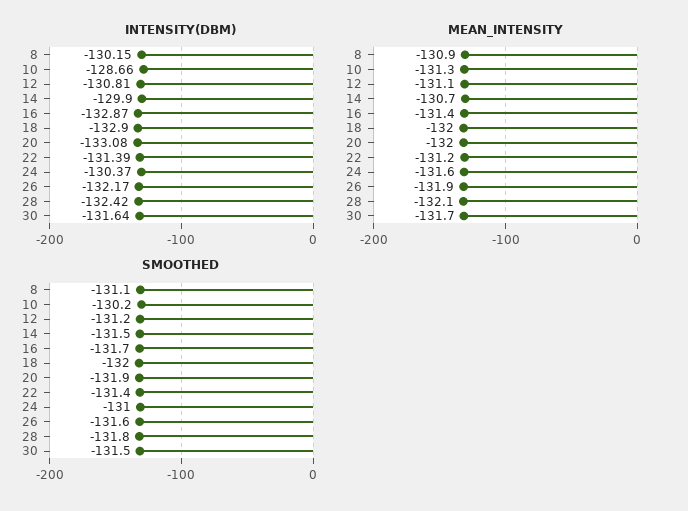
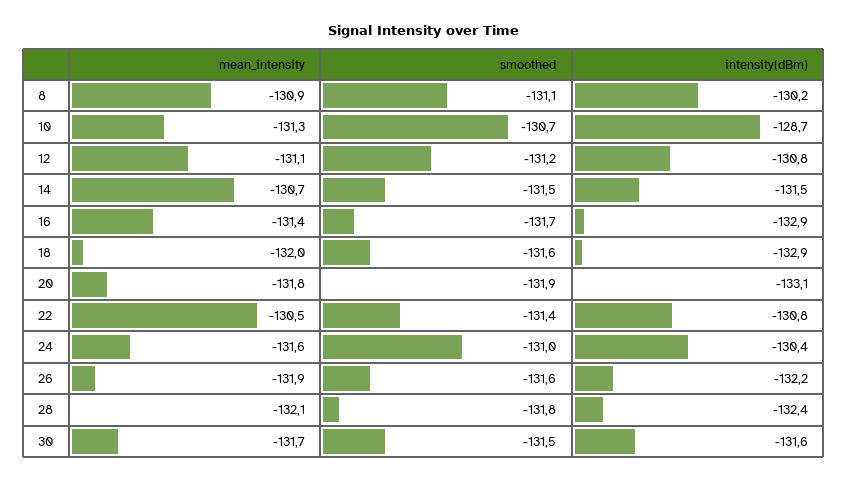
INTENSITY(DBM), 14: -129.9 -> -131.5
INTENSITY(DBM), 22: -131.39 -> -130.8
MEAN_INTENSITY, 20: -132 -> -131.8
MEAN_INTENSITY, 22: -131.2 -> -130.5
SMOOTHED, 10: -130.2 -> -130.7
SMOOTHED, 18: -132 -> -131.6

